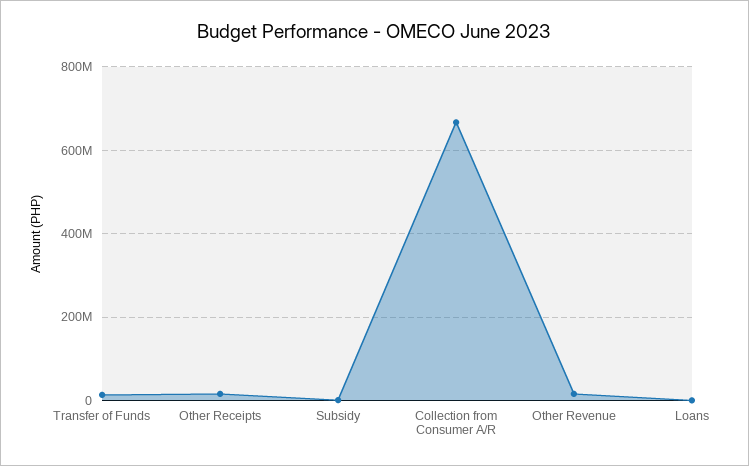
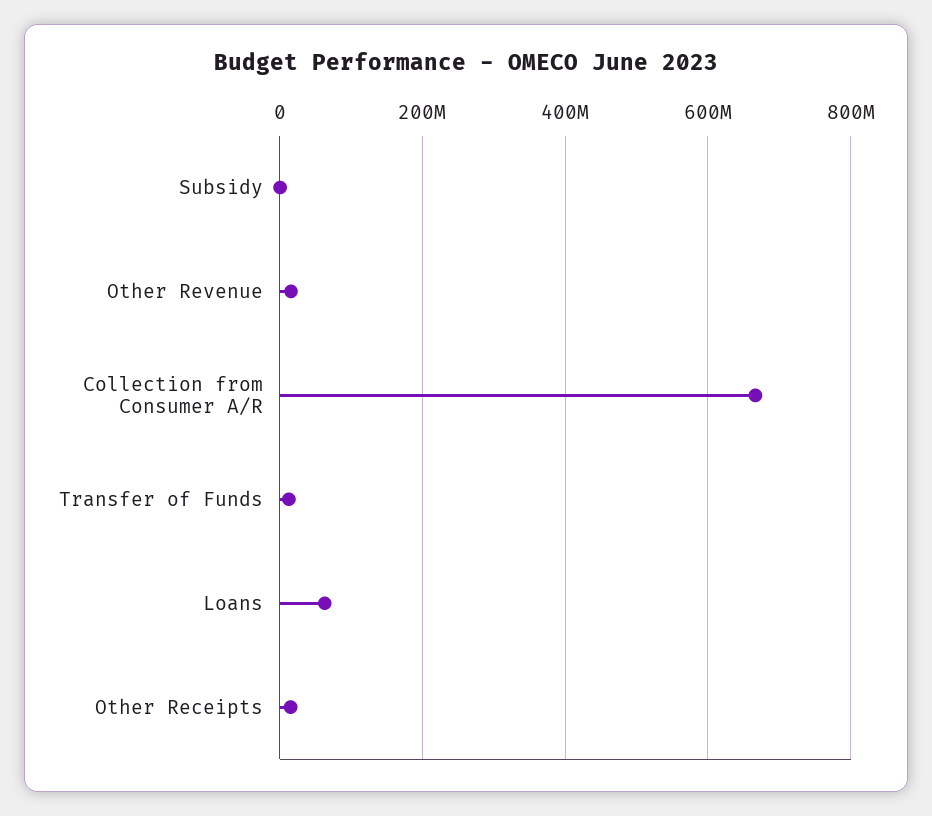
Loans: 0 -> 60000000

